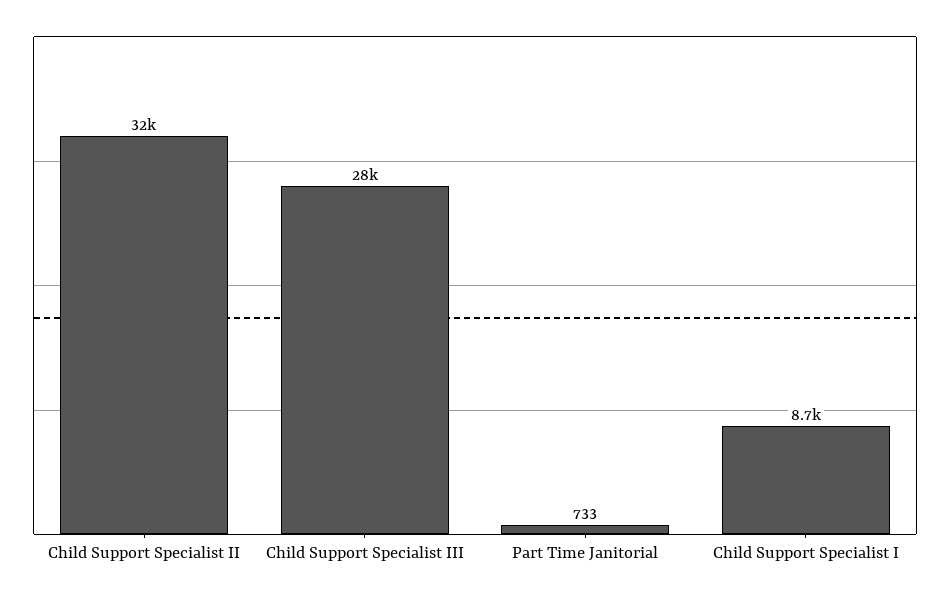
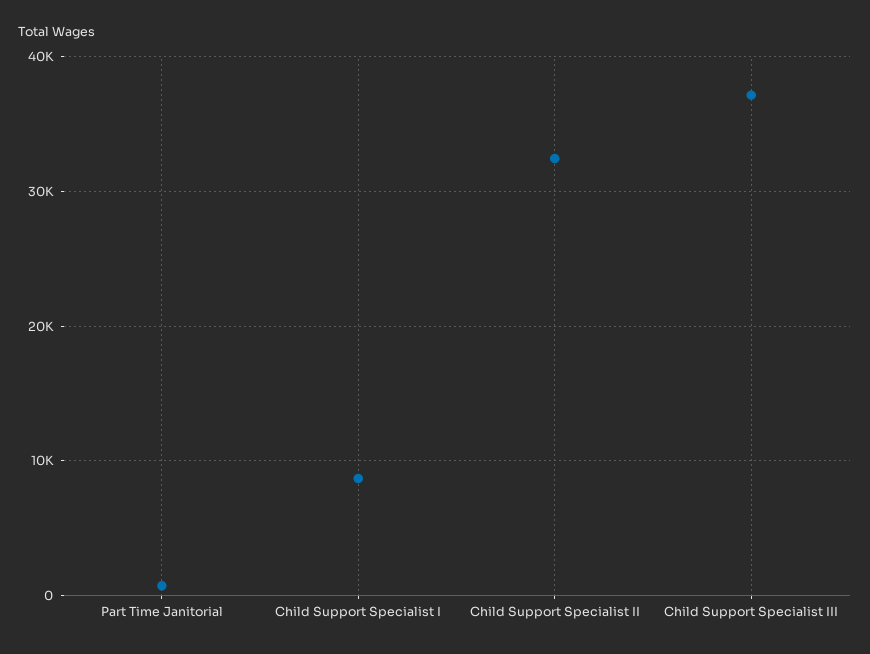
Child Support Specialist III: 28000 -> 37000

